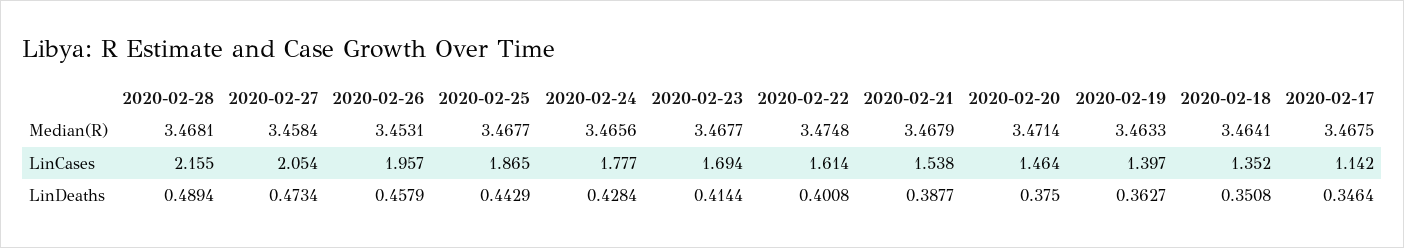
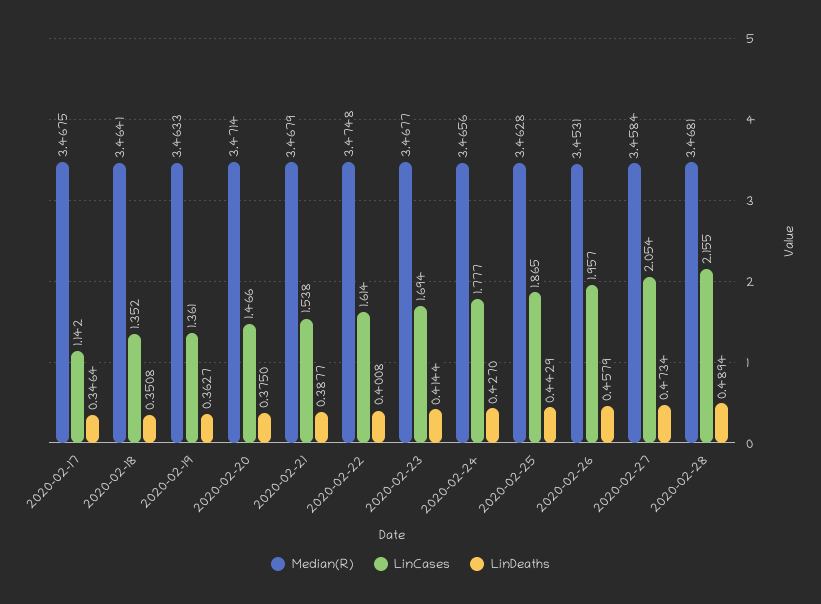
Median(R), 2020-02-25: 3.4677 -> 3.4628
LinCases, 2020-02-20: 1.464 -> 1.466
LinCases, 2020-02-19: 1.397 -> 1.361
LinDeaths, 2020-02-24: 0.4284 -> 0.427

